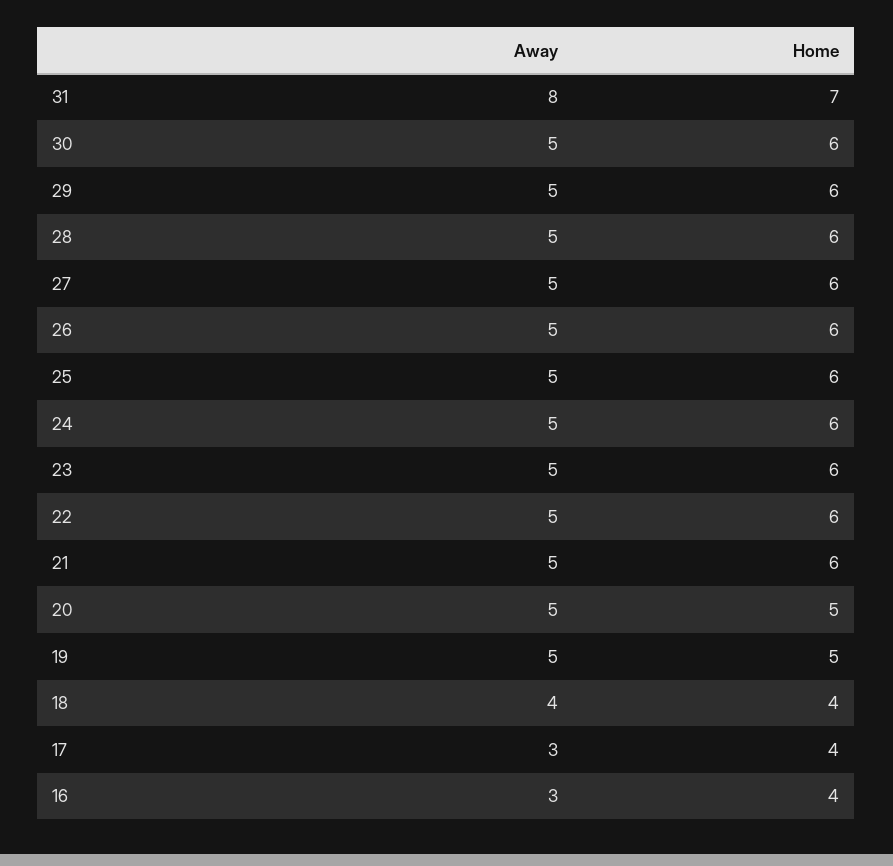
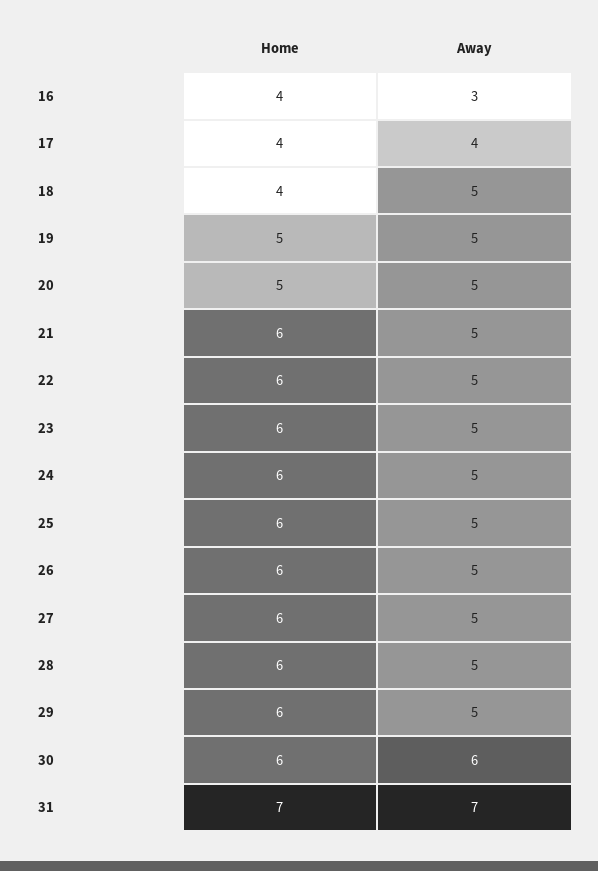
Away, 31: 8 -> 7
Away, 30: 5 -> 6
Away, 18: 4 -> 5
Away, 17: 3 -> 4

